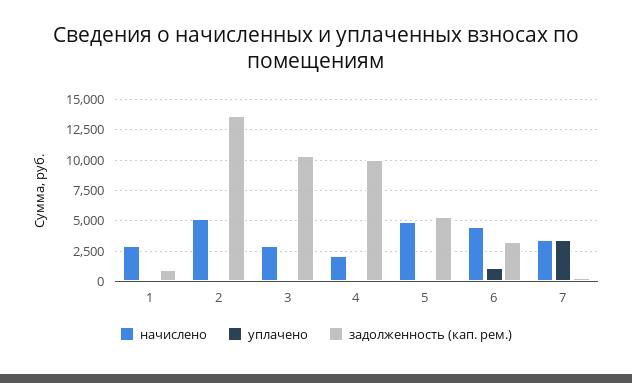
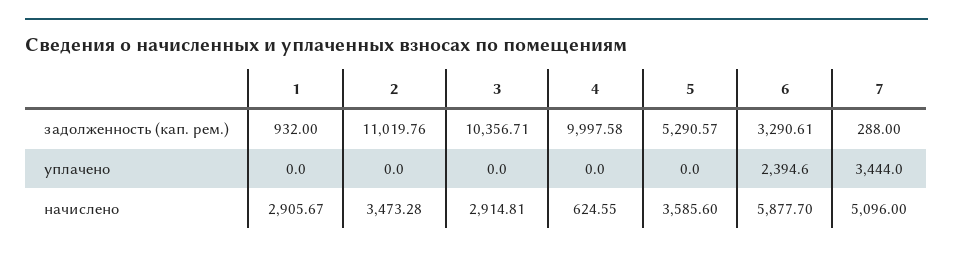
начислено, 2: 5000 -> 3473.28
задолженность (кап. рем.), 2: 13500 -> 11019.76
начислено, 4: 2000 -> 624.55
начислено, 5: 5000 -> 3585.6
начислено, 6: 4500 -> 5877.7
уплачено, 6: 1000 -> 2394.6
начислено, 7: 3500 -> 5096

